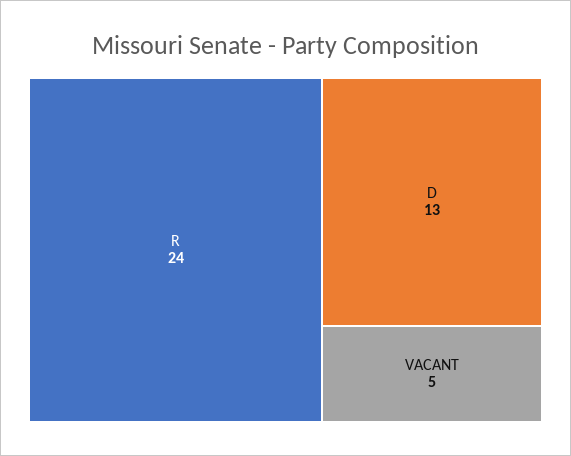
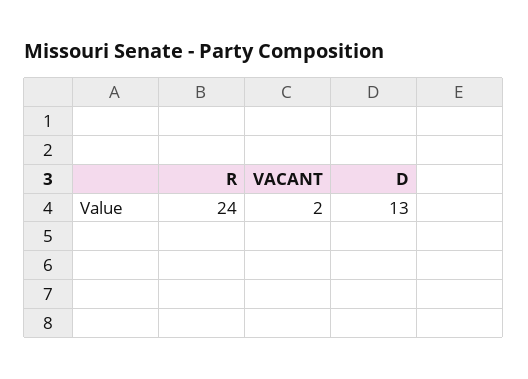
VACANT: 5 -> 2

